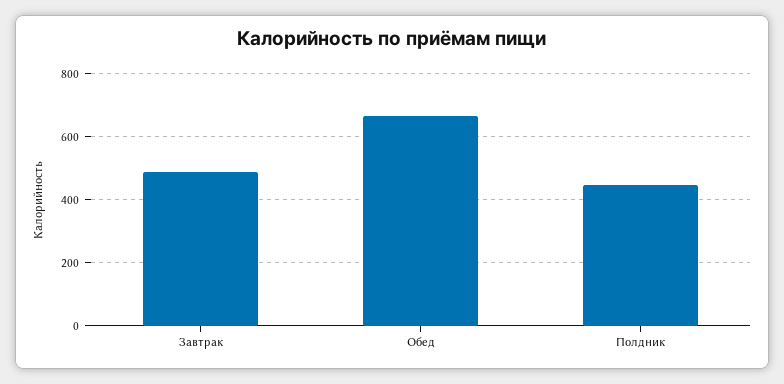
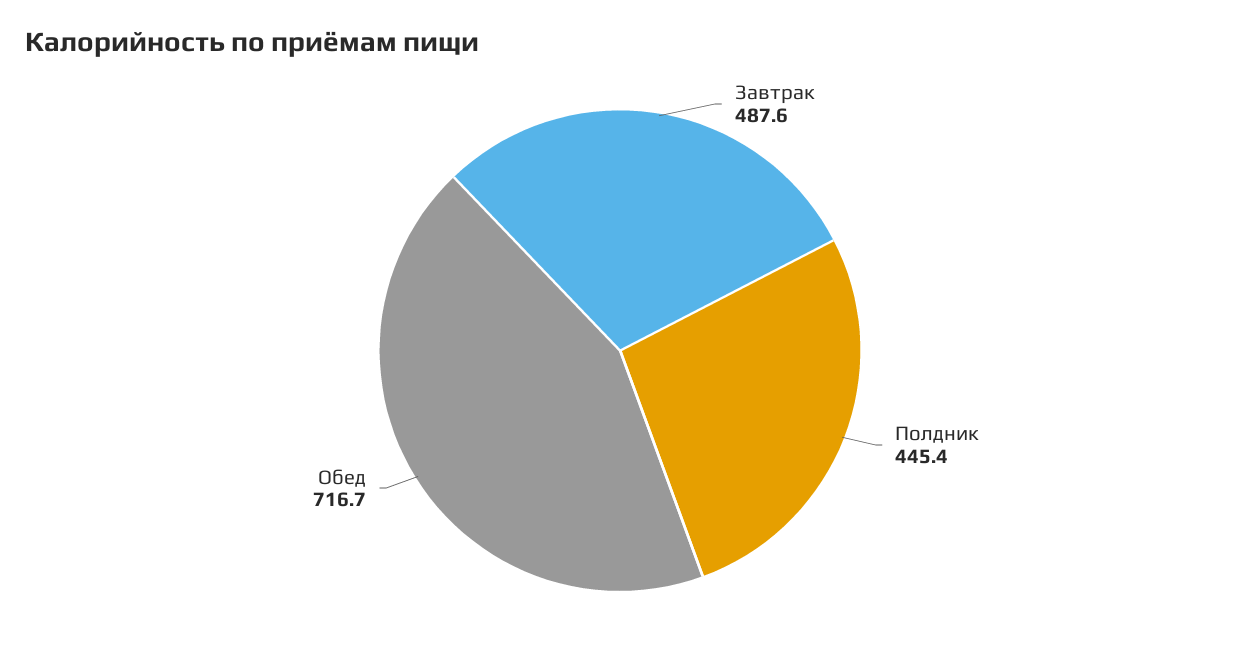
Обед: 660 -> 716.7

